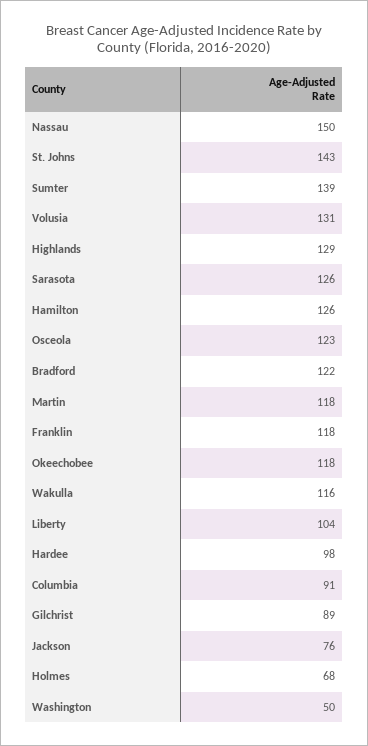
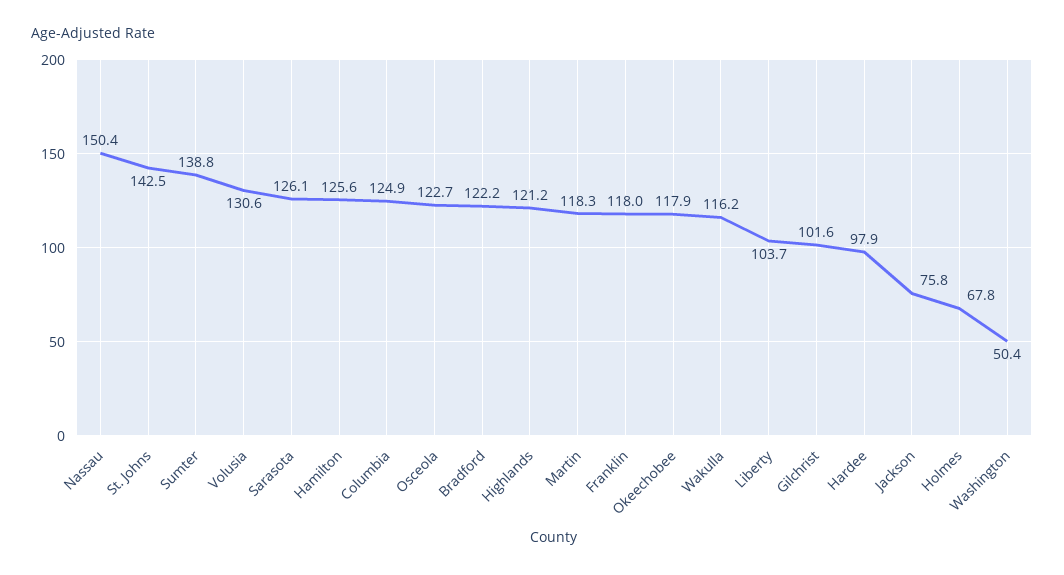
Highlands: 129 -> 121.2
Columbia: 91 -> 124.9
Gilchrist: 89 -> 101.6

